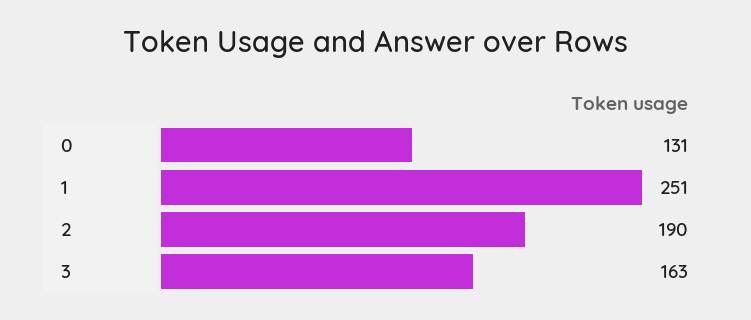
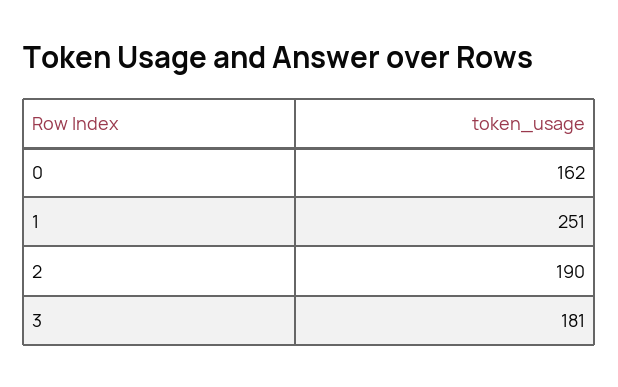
0: 131 -> 162
3: 163 -> 181

